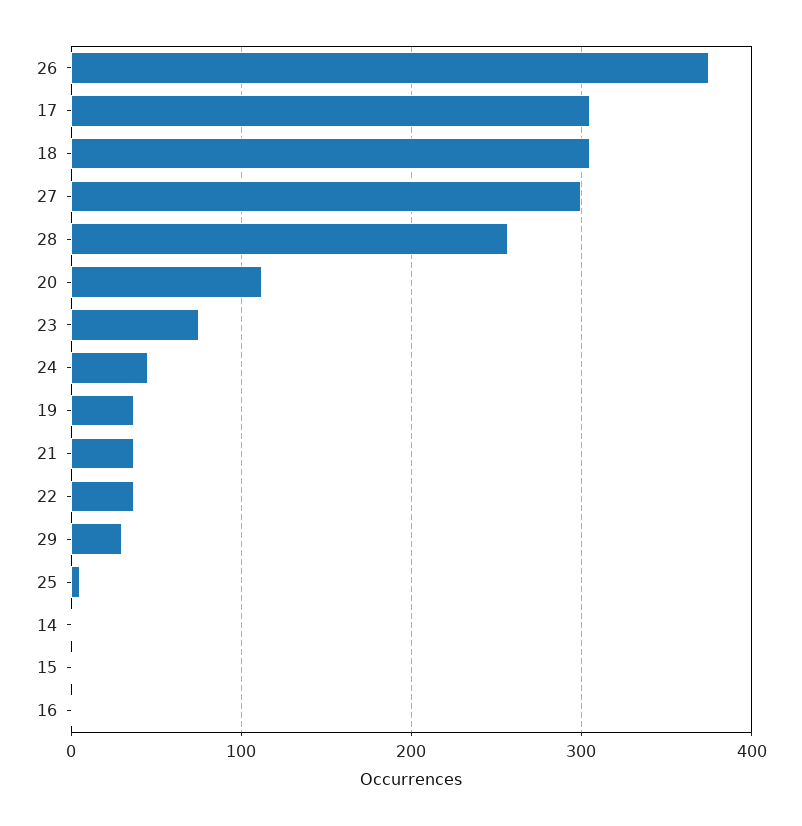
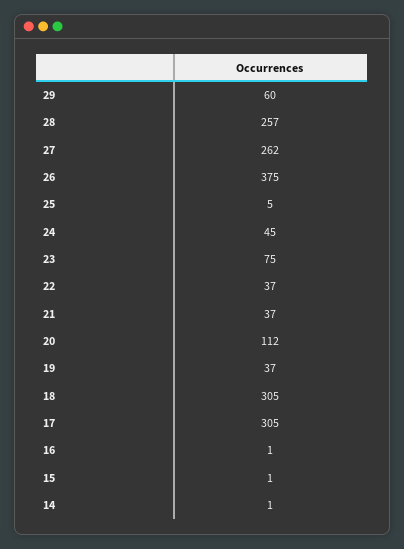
27: 300 -> 262
29: 30 -> 60

